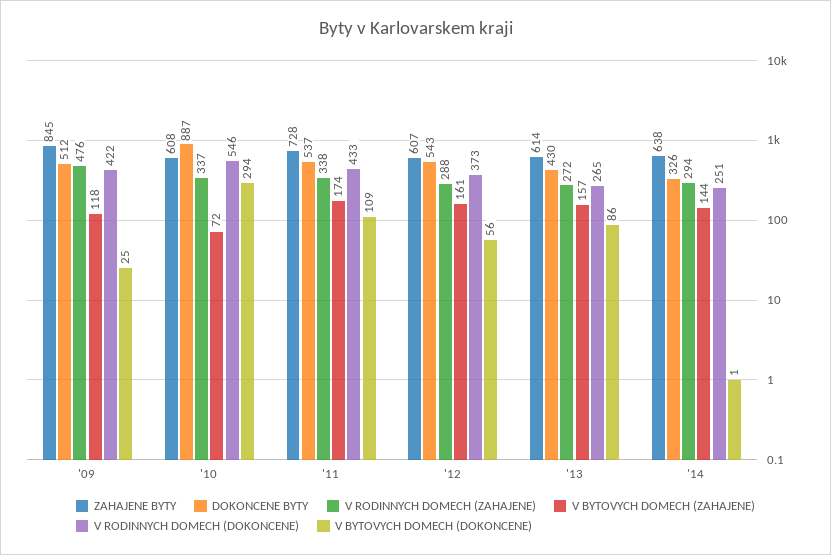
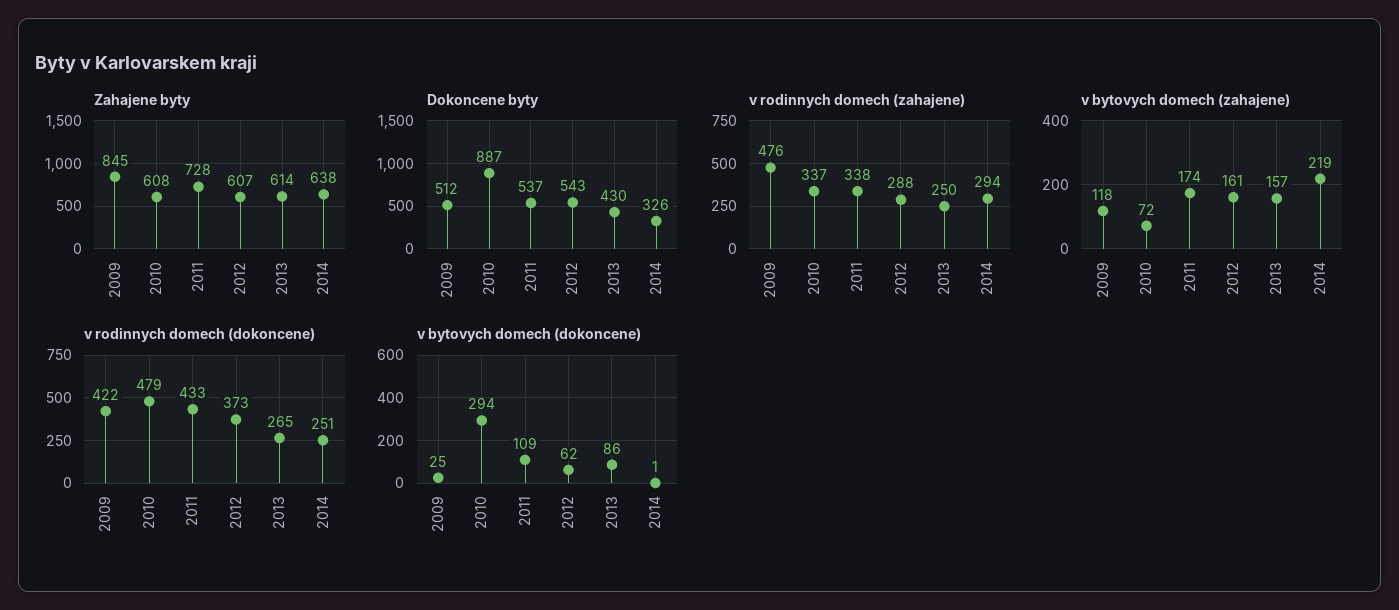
V RODINNYCH DOMECH (DOKONCENE), '10: 546 -> 479
V BYTOVYCH DOMECH (DOKONCENE), '12: 56 -> 62
V RODINNYCH DOMECH (ZAHAJENE), '13: 272 -> 250
V BYTOVYCH DOMECH (ZAHAJENE), '14: 144 -> 219

